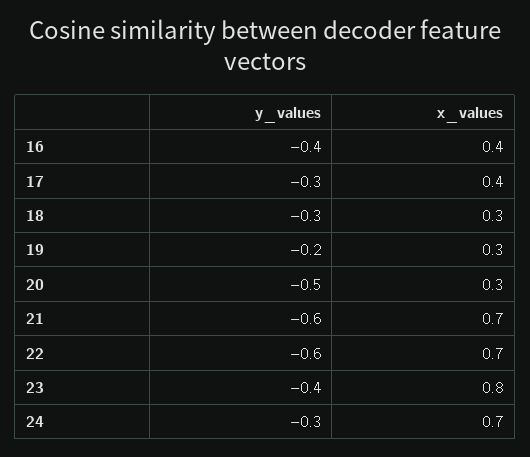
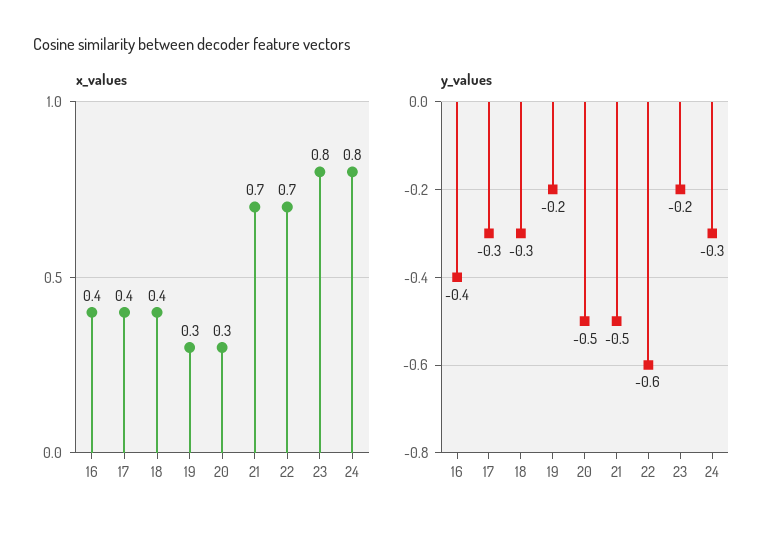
x_values, 18: 0.3 -> 0.4
y_values, 21: -0.6 -> -0.5
y_values, 23: -0.4 -> -0.2
x_values, 24: 0.7 -> 0.8

